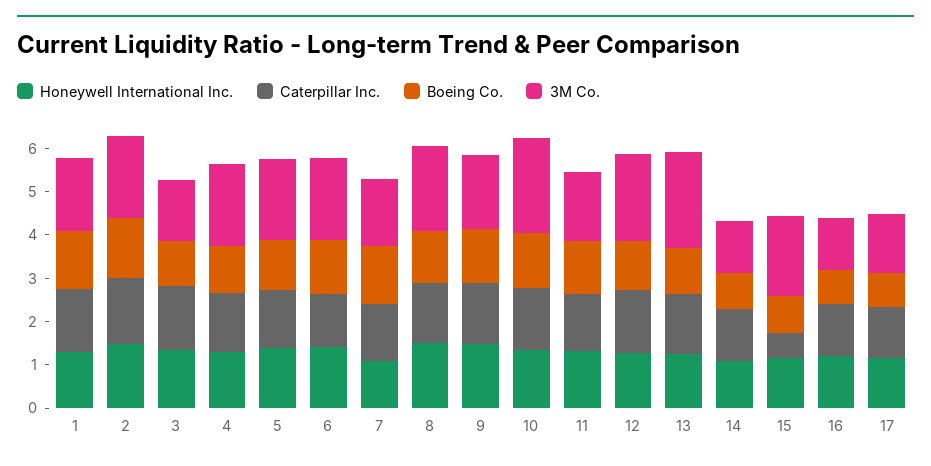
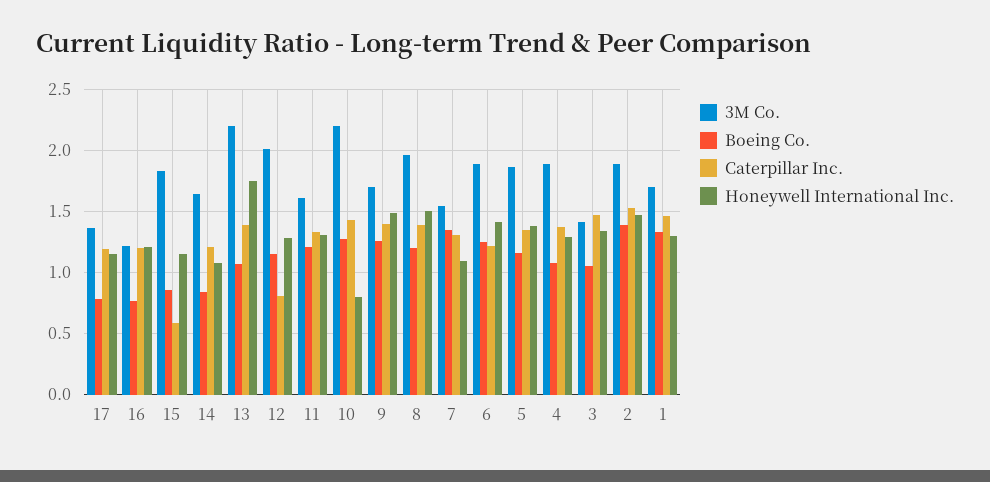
Honeywell International Inc., 10: 1.4 -> 0.8
Caterpillar Inc., 12: 1.4 -> 0.8
Honeywell International Inc., 13: 1.2 -> 1.75
3M Co., 14: 1.2 -> 1.65

